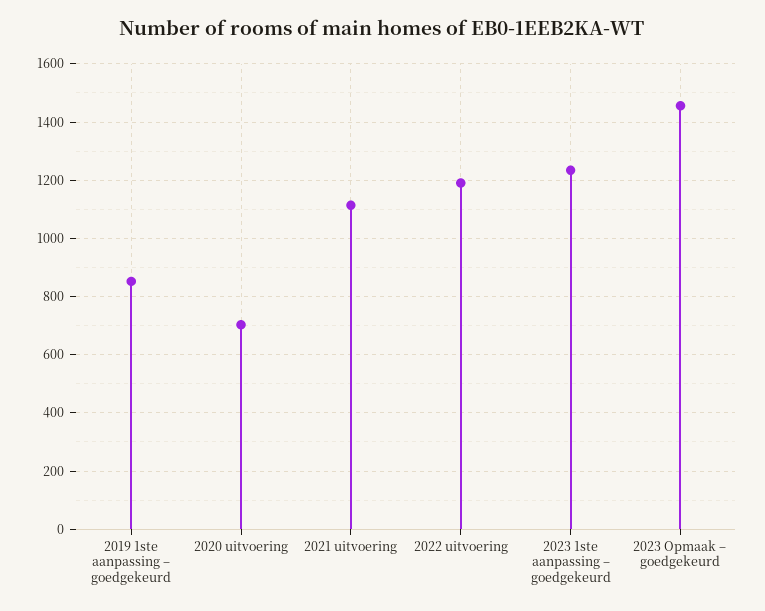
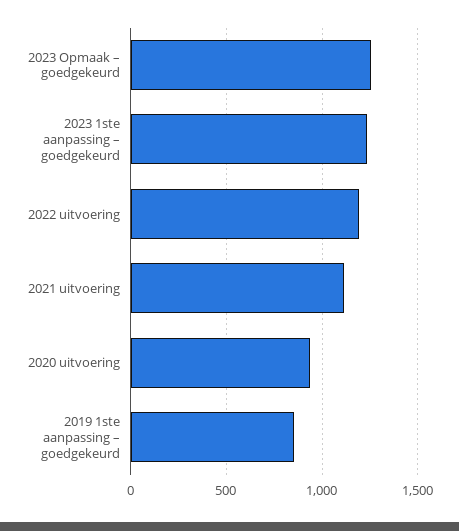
2020 uitvoering: 700 -> 950
2023 Opmaak – goedgekeurd: 1450 -> 1250

